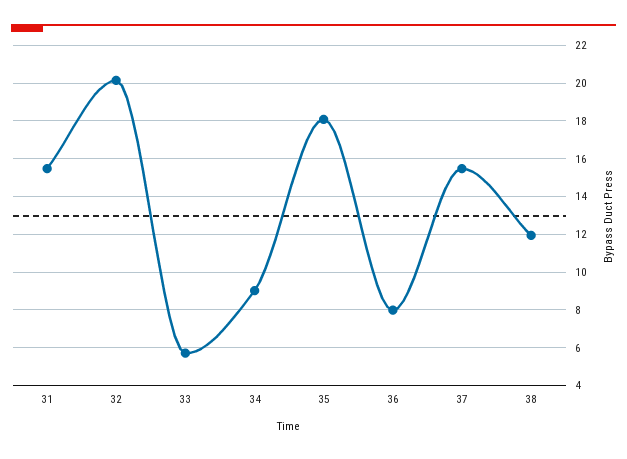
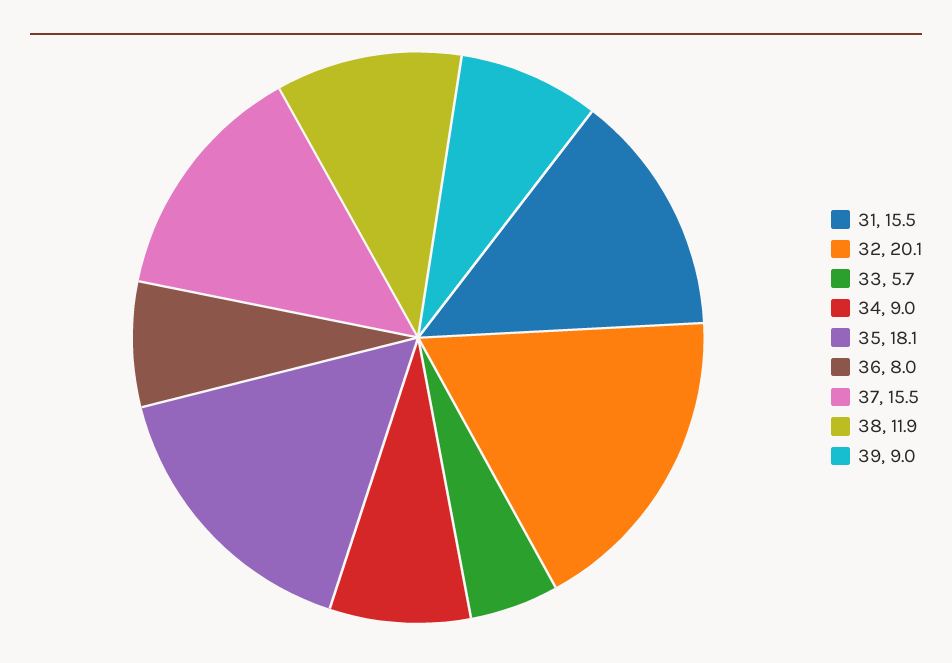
39: none -> 9

